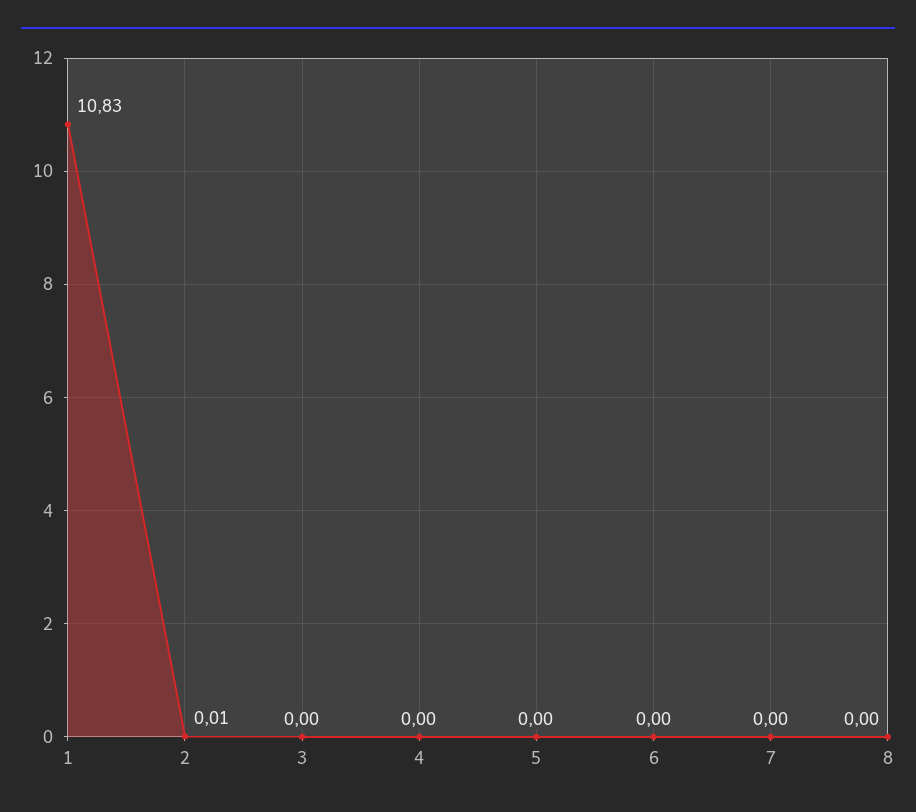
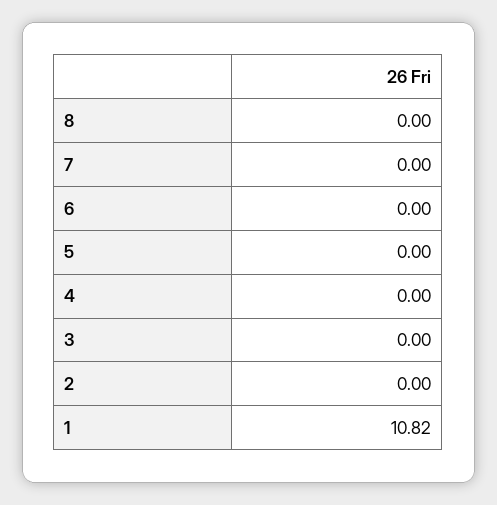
1: 10.83 -> 10.82
2: 0.01 -> 0

